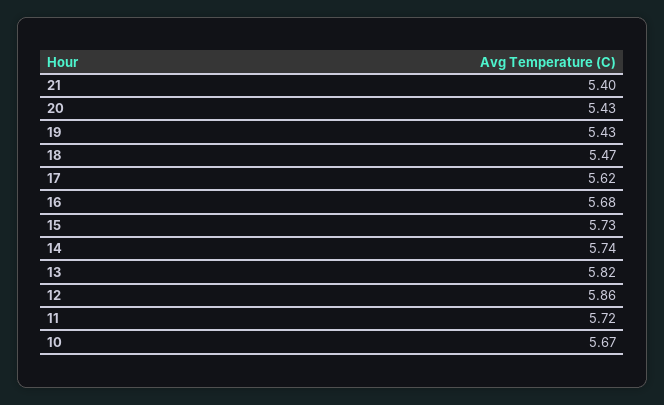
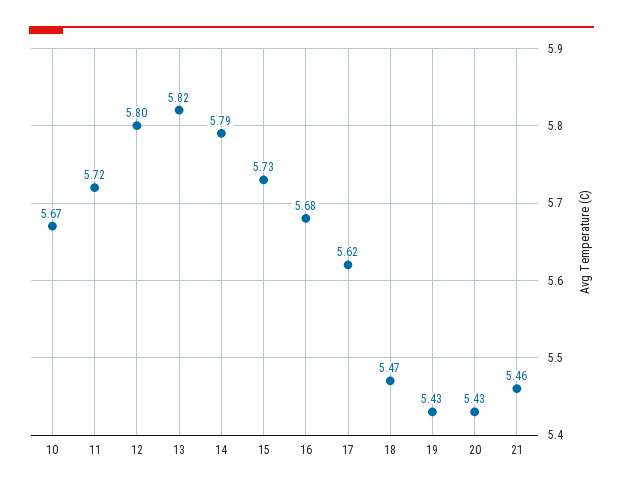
21: 5.4 -> 5.46
14: 5.74 -> 5.79
12: 5.86 -> 5.8

